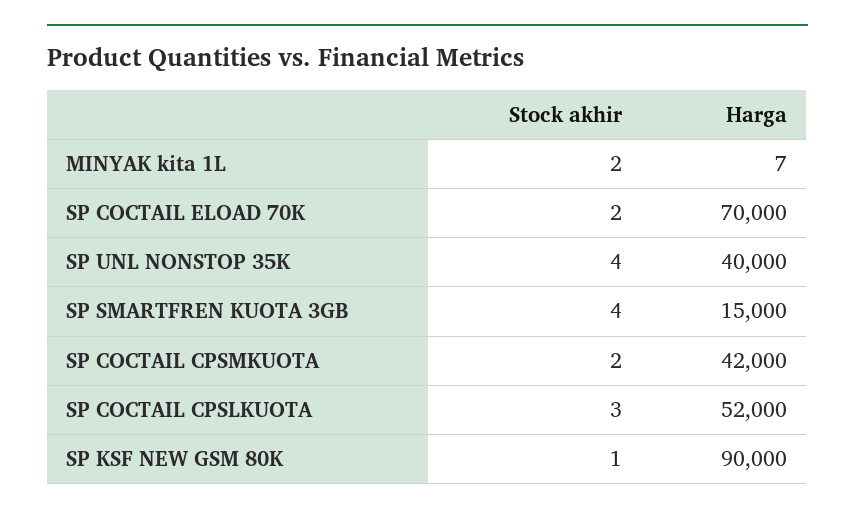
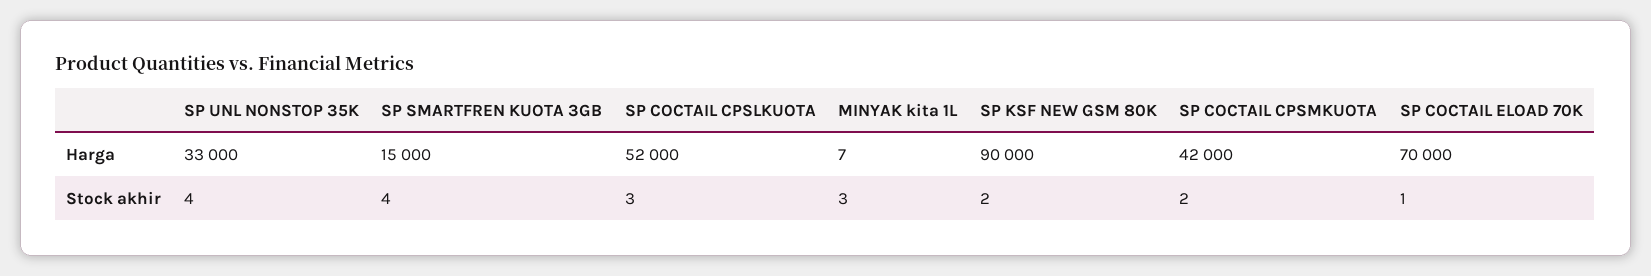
Stock akhir, MINYAK kita 1L: 2 -> 3
Stock akhir, SP COCTAIL ELOAD 70K: 2 -> 1
Harga, SP UNL NONSTOP 35K: 40000 -> 33000
Stock akhir, SP KSF NEW GSM 80K: 1 -> 2

